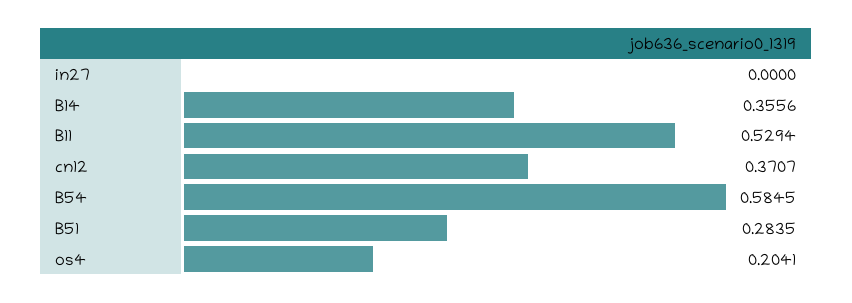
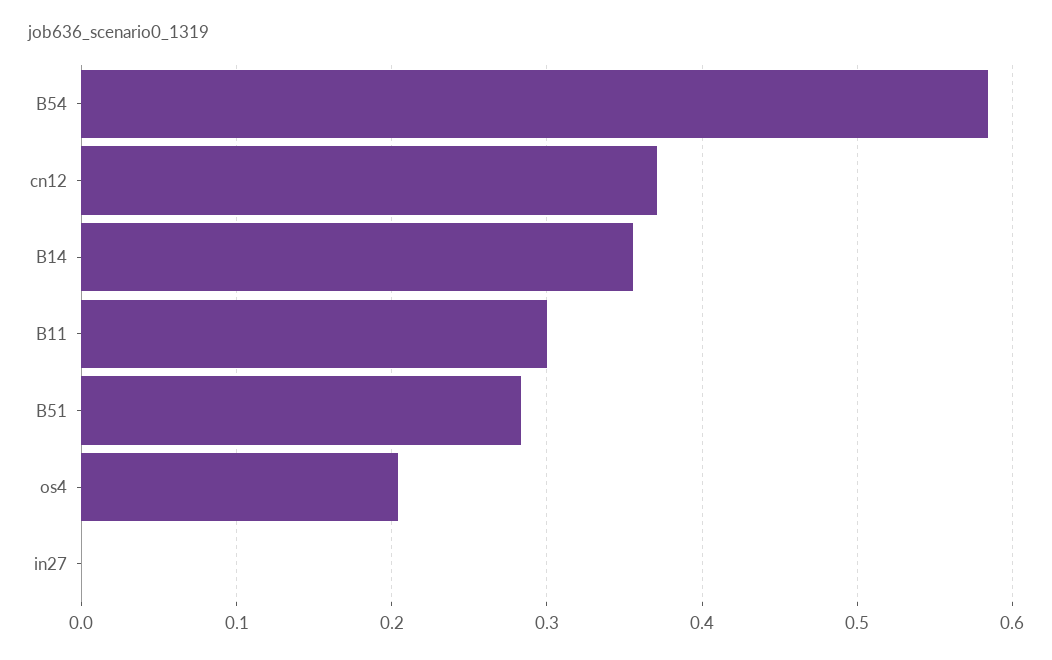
B11: 0.5294 -> 0.3

